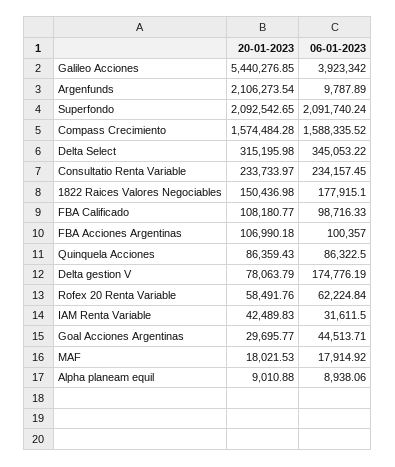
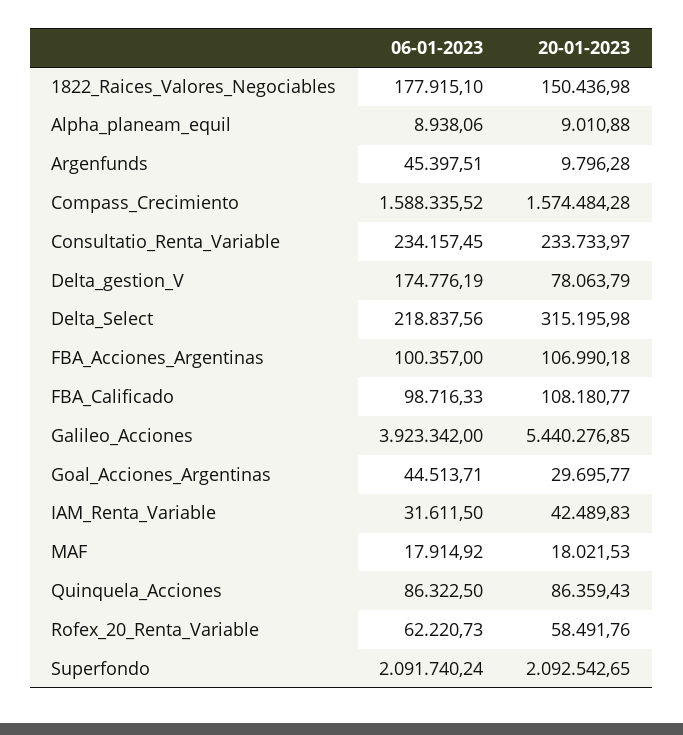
20-01-2023, Argenfunds: 2106273.54 -> 9796.28
06-01-2023, Argenfunds: 9787.89 -> 45397.51
06-01-2023, Delta Select: 345053.22 -> 218837.56
06-01-2023, Rofex 20 Renta Variable: 62224.84 -> 62220.73

